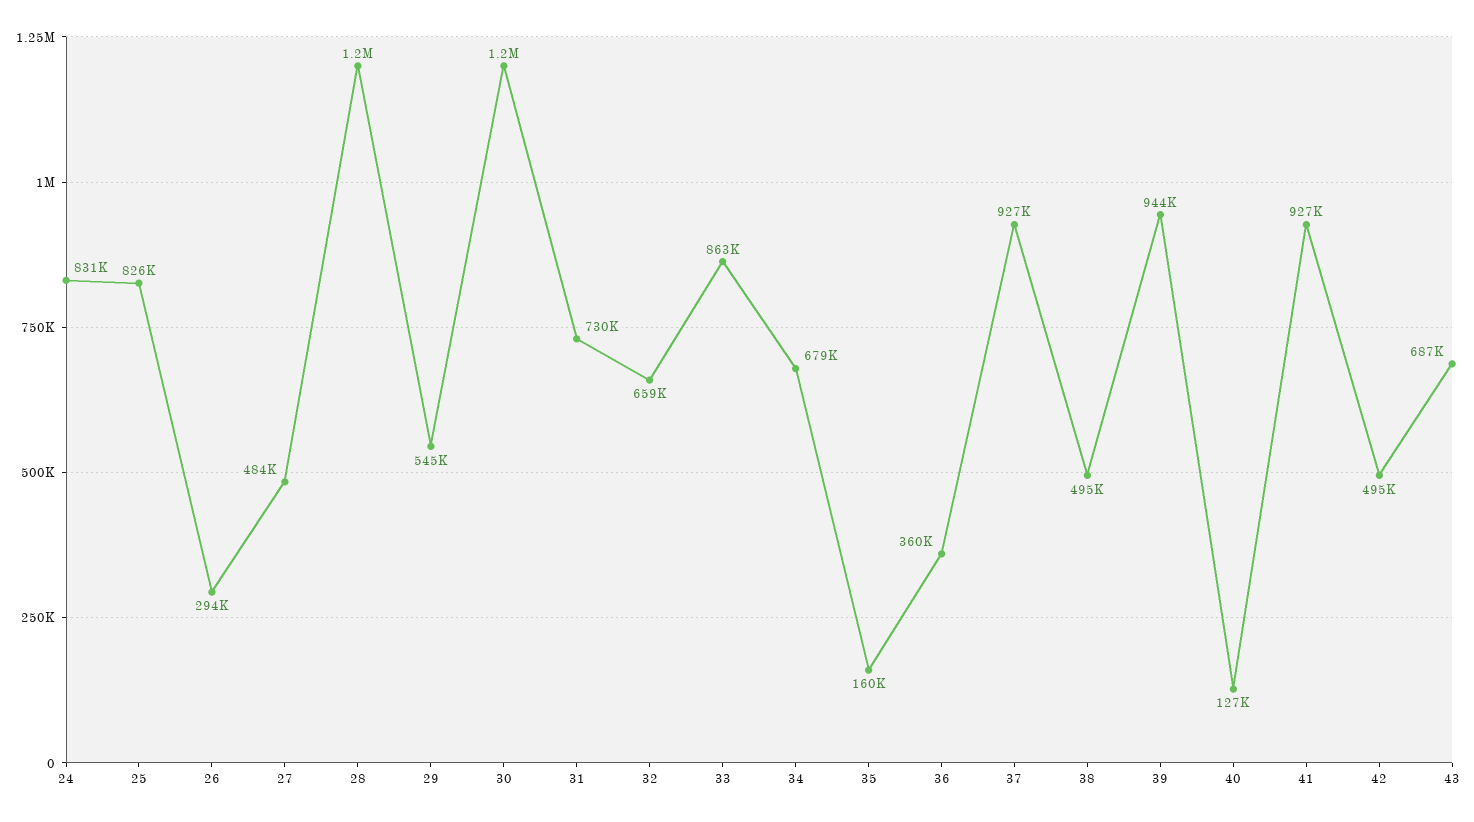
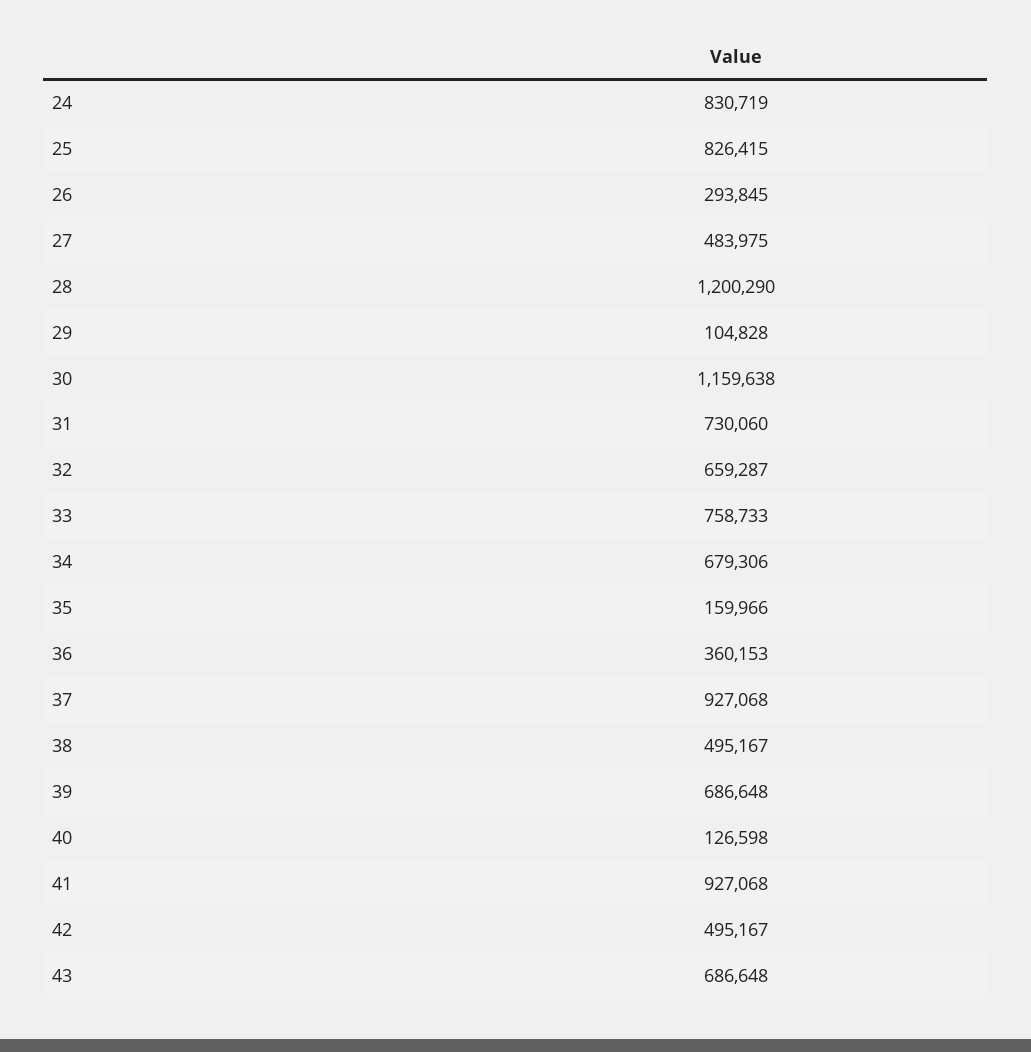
29: 545000 -> 104828
33: 863000 -> 758733
39: 944000 -> 686648

